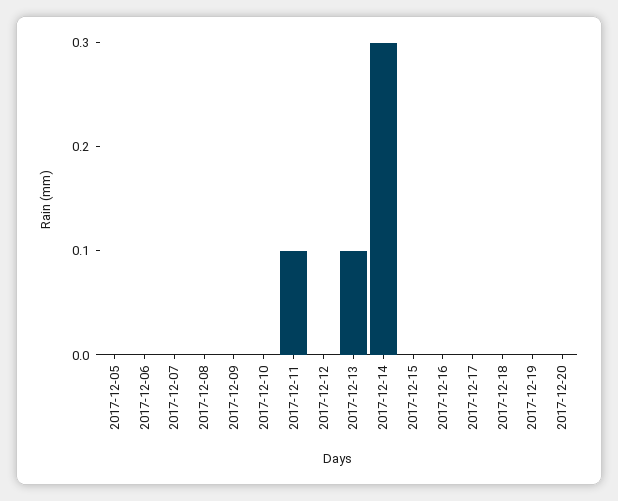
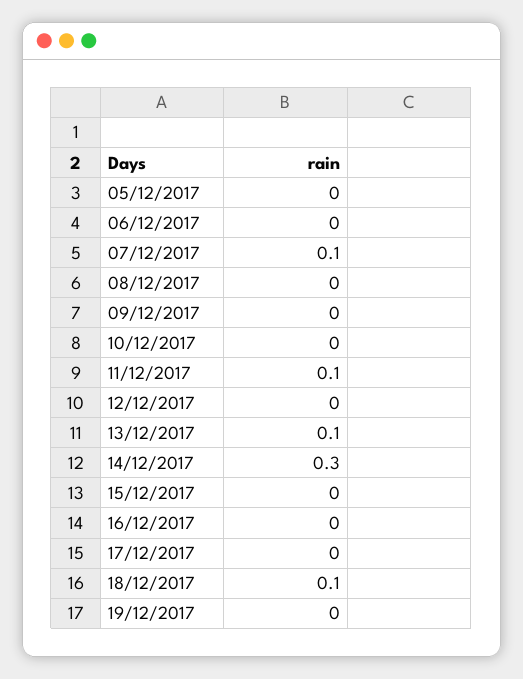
2017-12-07: 0 -> 0.1
2017-12-18: 0 -> 0.1
2017-12-20: 0 -> none

